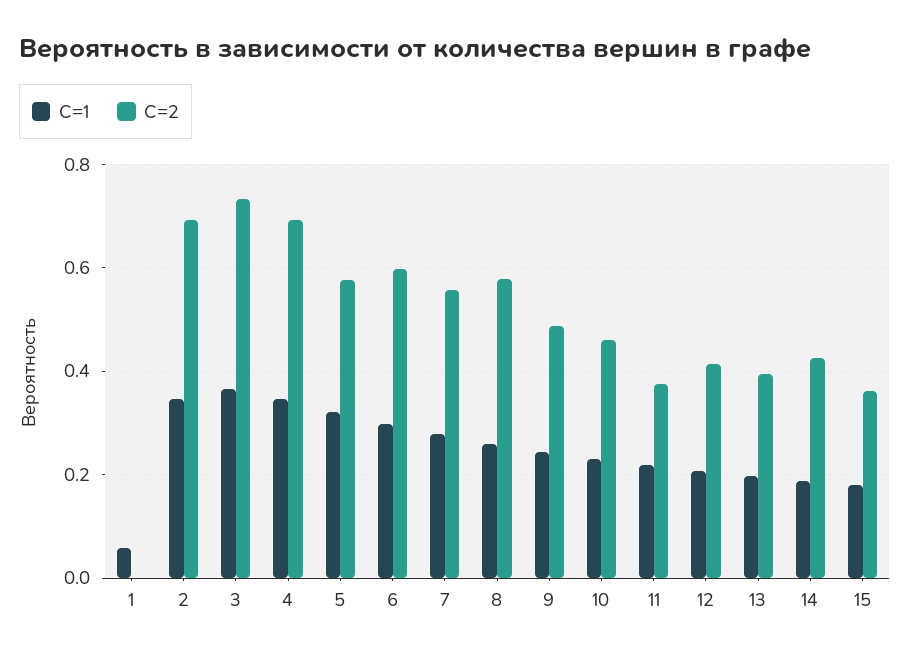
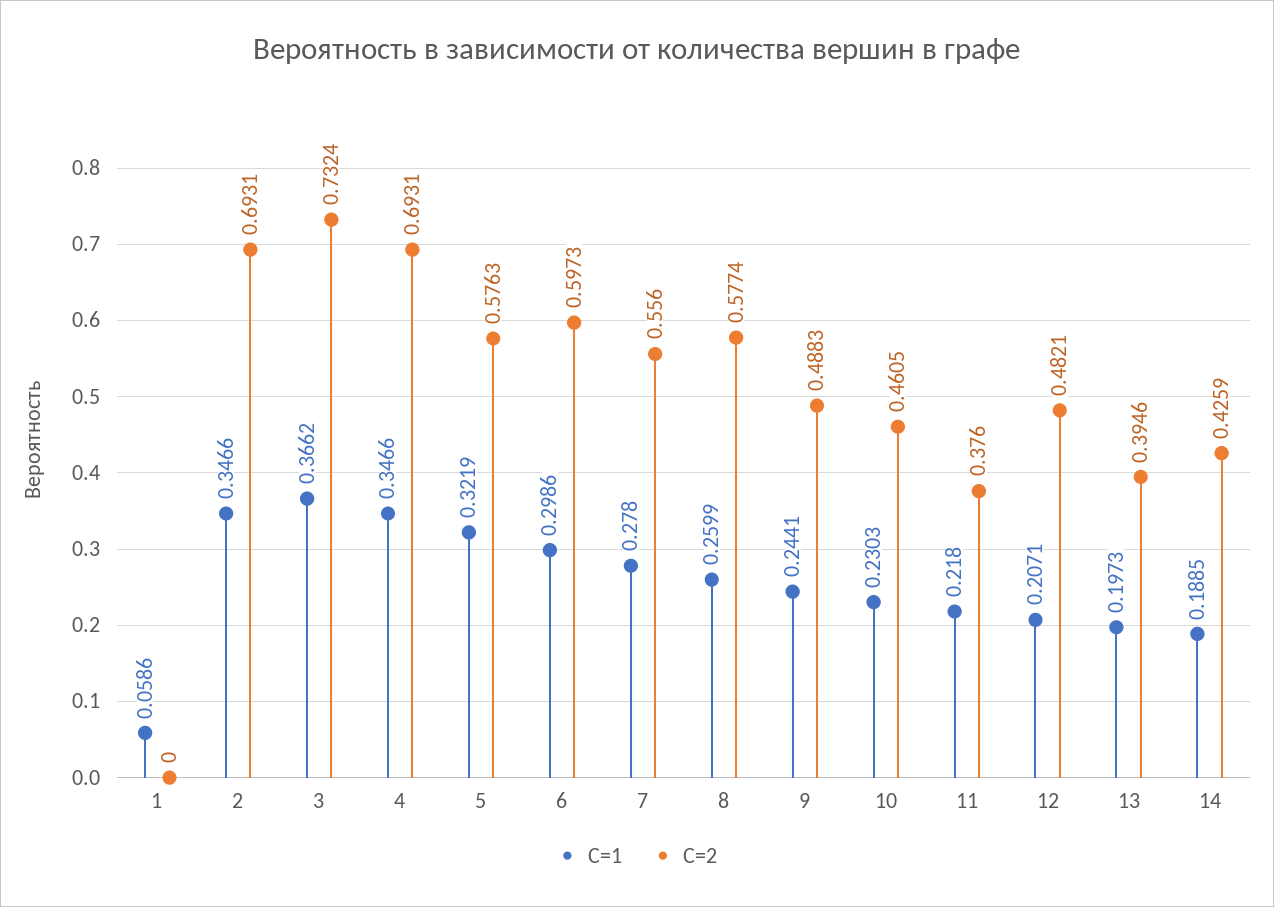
C=2, 12: 0.42 -> 0.4821
C=1, 15: 0.18 -> none
C=2, 15: 0.36 -> none

